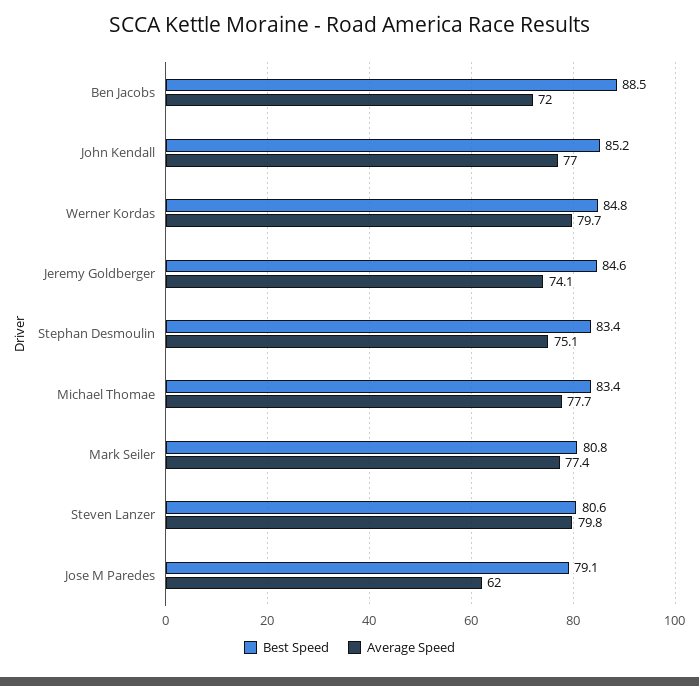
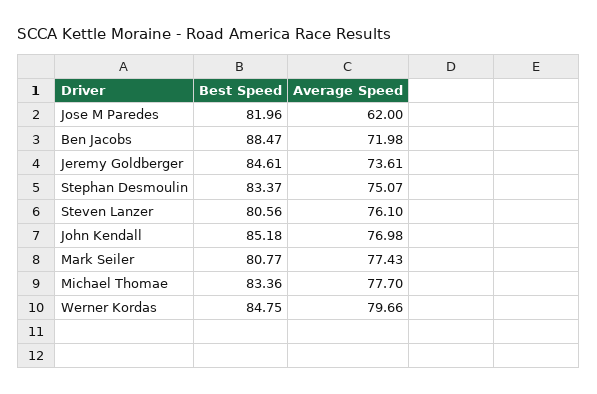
Average Speed, Jeremy Goldberger: 74.1 -> 73.61
Average Speed, Steven Lanzer: 79.8 -> 76.1
Best Speed, Jose M Paredes: 79.1 -> 81.96

